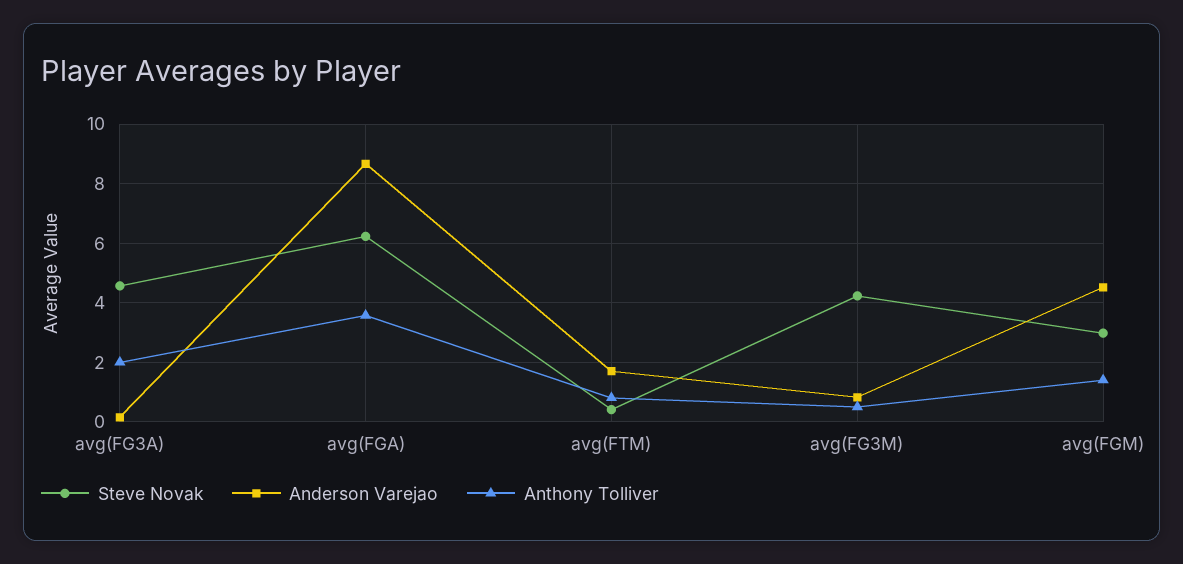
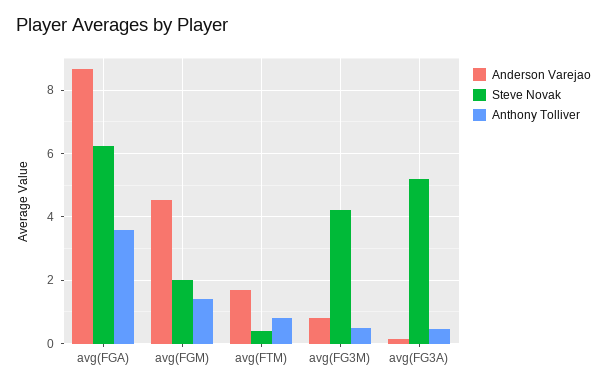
Steve Novak, avg(FG3A): 4.5 -> 5.2
Anthony Tolliver, avg(FG3A): 2 -> 0.4
Steve Novak, avg(FGM): 3 -> 2

